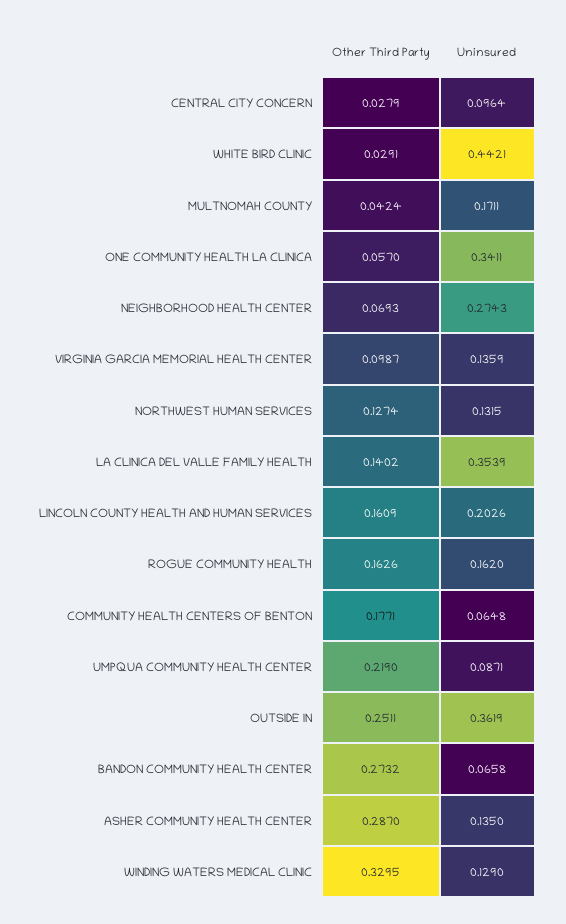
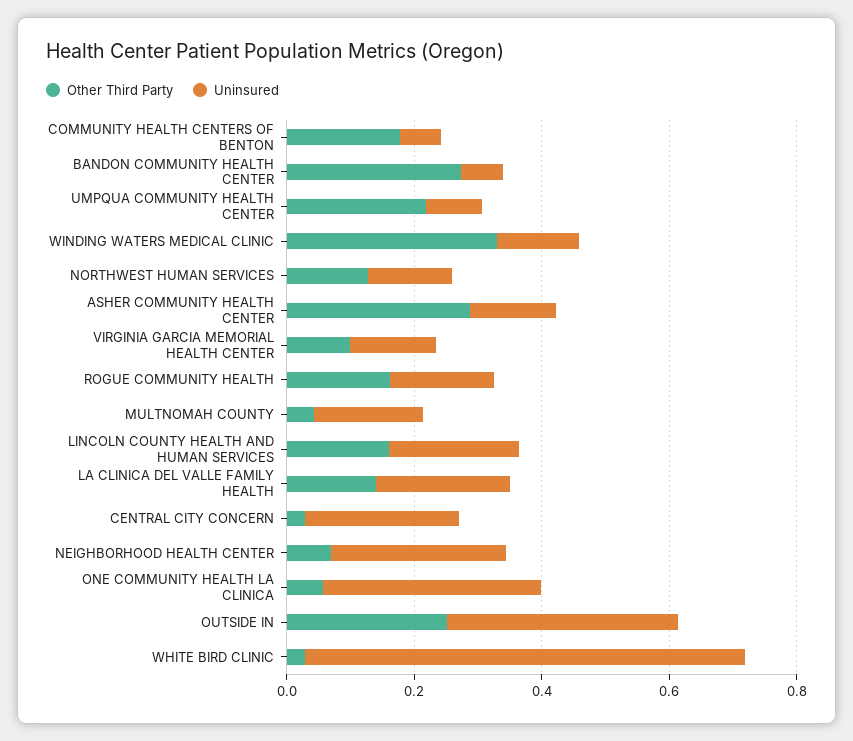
Uninsured, CENTRAL CITY CONCERN: 0.0964 -> 0.25
Uninsured, WHITE BIRD CLINIC: 0.4421 -> 0.7
Uninsured, LA CLINICA DEL VALLE FAMILY HEALTH: 0.3539 -> 0.2

